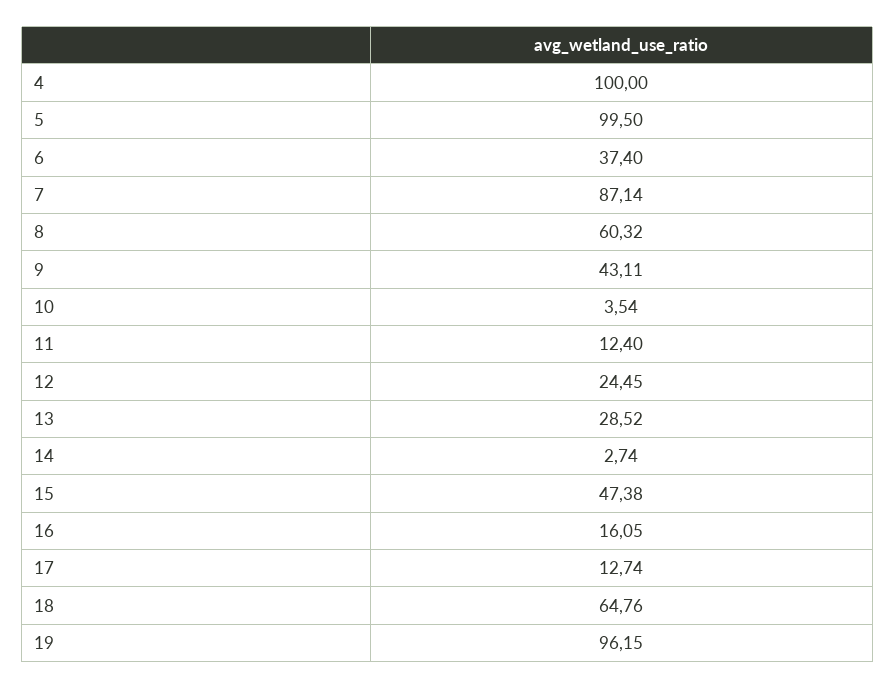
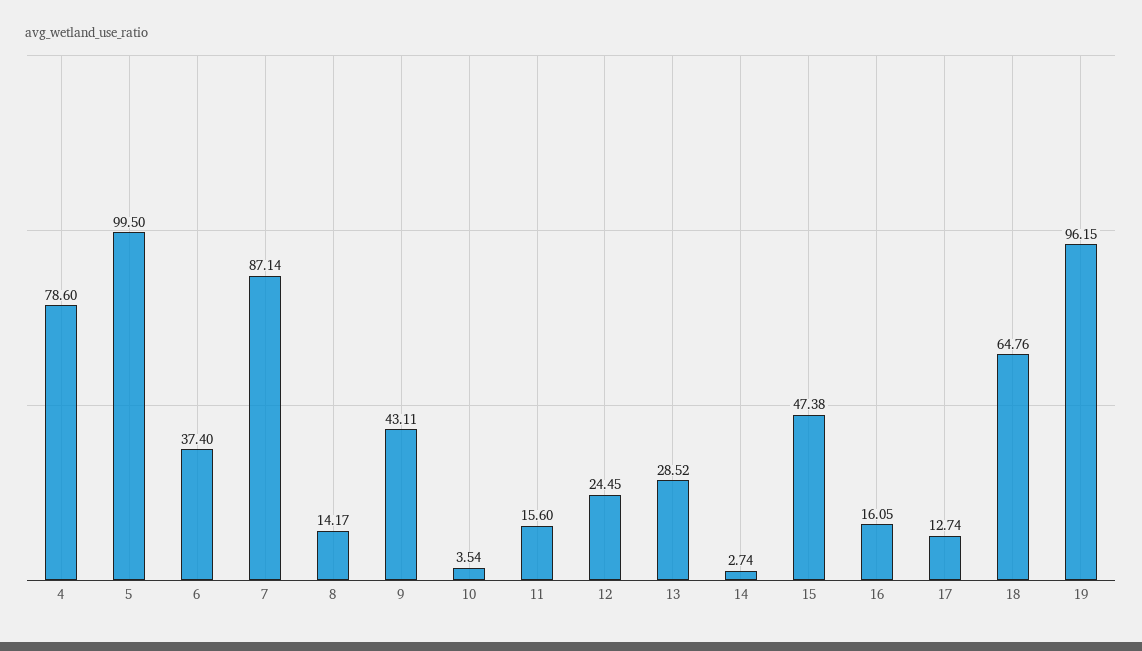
4: 100 -> 78.6
8: 60.32 -> 14.17
11: 12.4 -> 15.6

